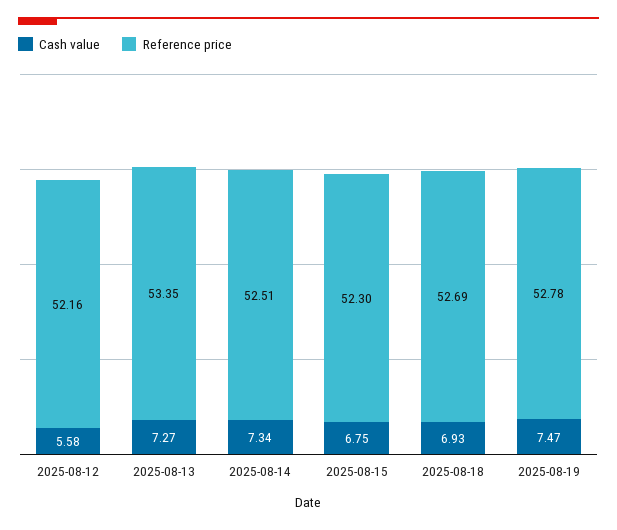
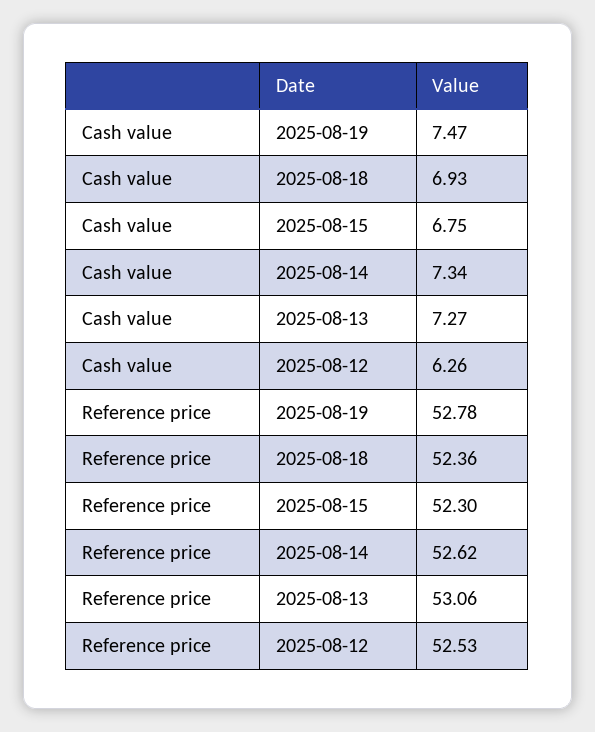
Cash value, 2025-08-12: 5.58 -> 6.26
Reference price, 2025-08-12: 52.16 -> 52.53
Reference price, 2025-08-13: 53.35 -> 53.06
Reference price, 2025-08-14: 52.51 -> 52.62
Reference price, 2025-08-18: 52.69 -> 52.36

